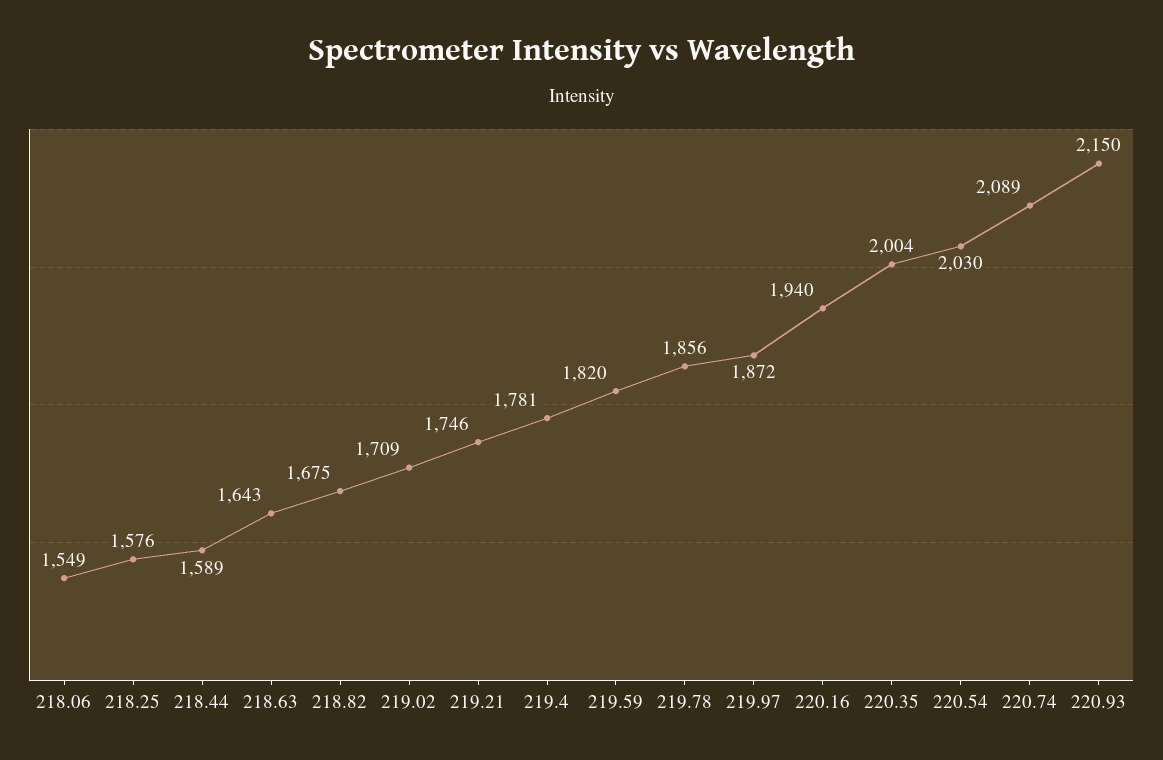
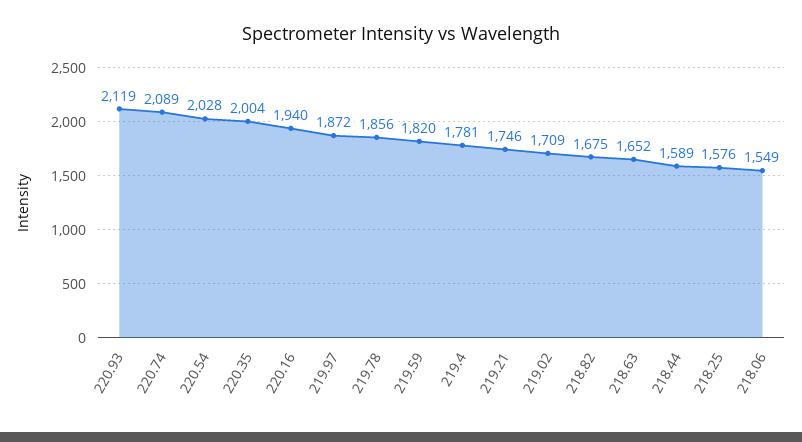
218.63: 1643 -> 1652
220.54: 2030 -> 2028
220.93: 2150 -> 2119

